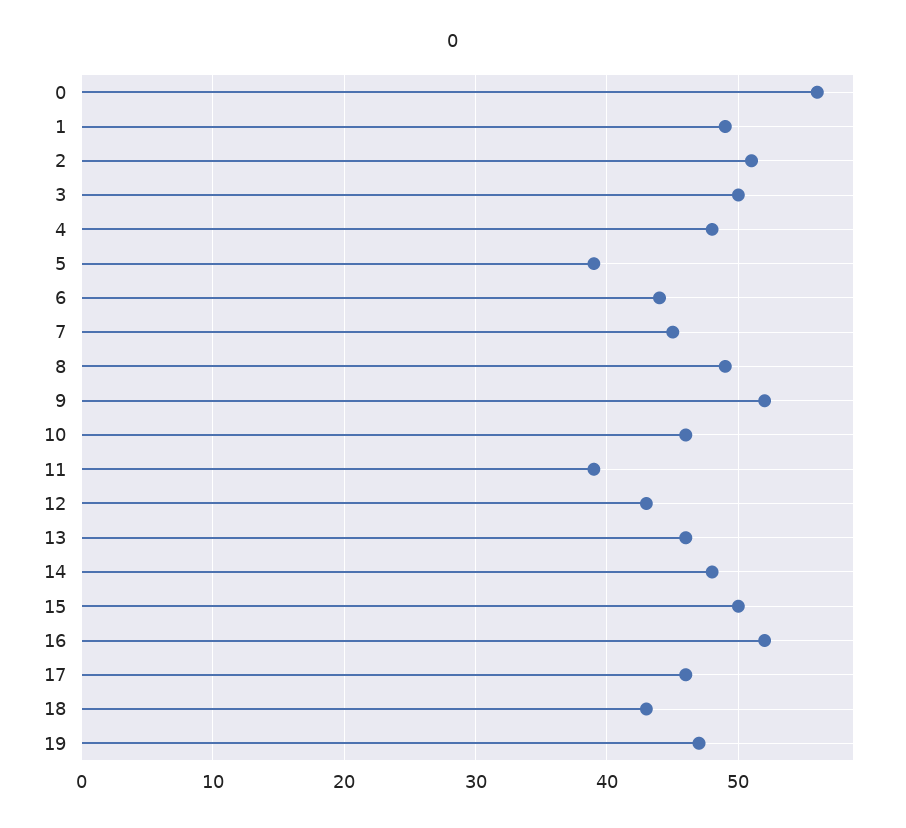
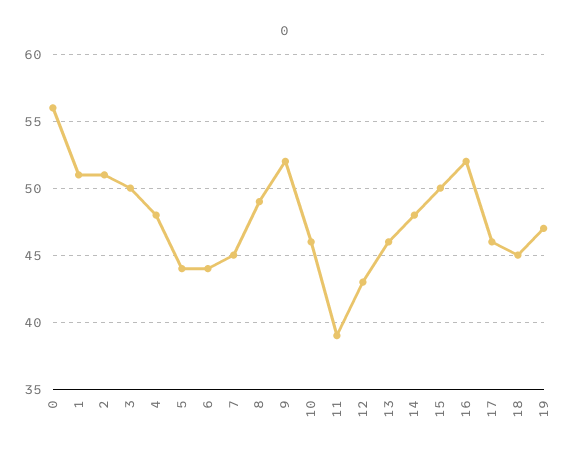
1: 49 -> 51
5: 39 -> 44
18: 43 -> 45

